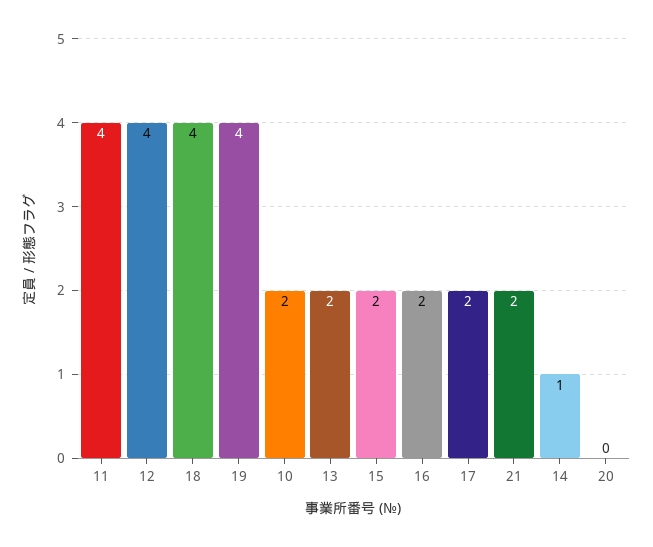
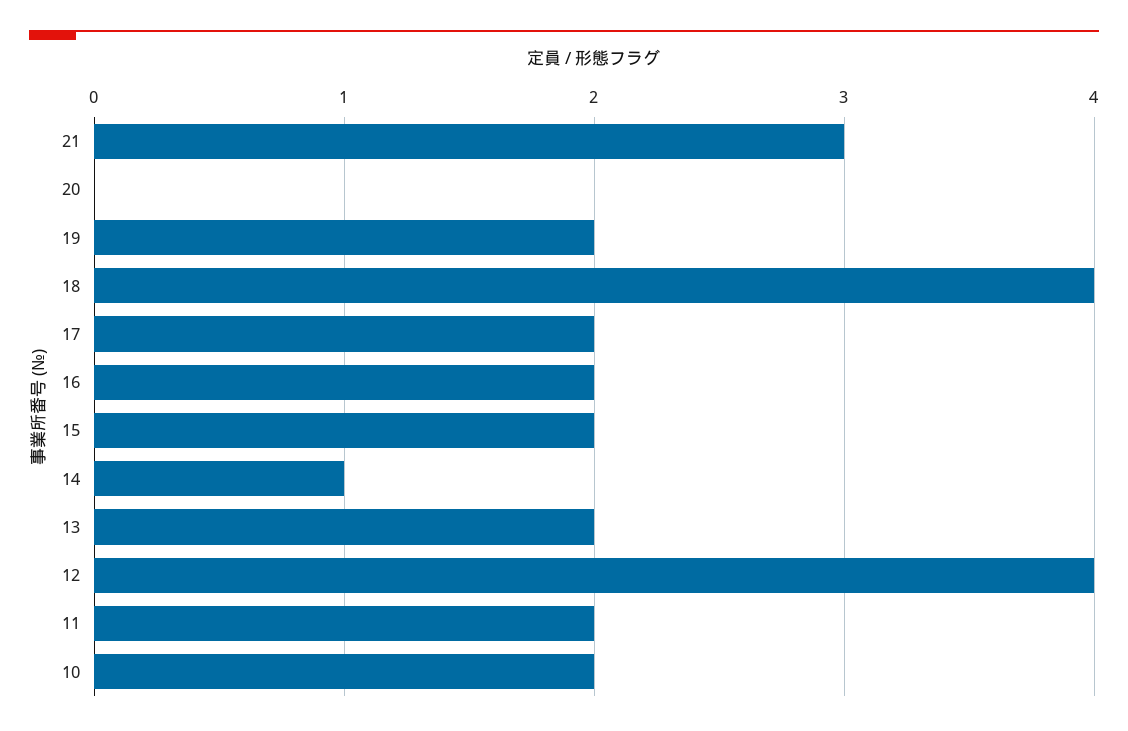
11: 4 -> 2
19: 4 -> 2
21: 2 -> 3

